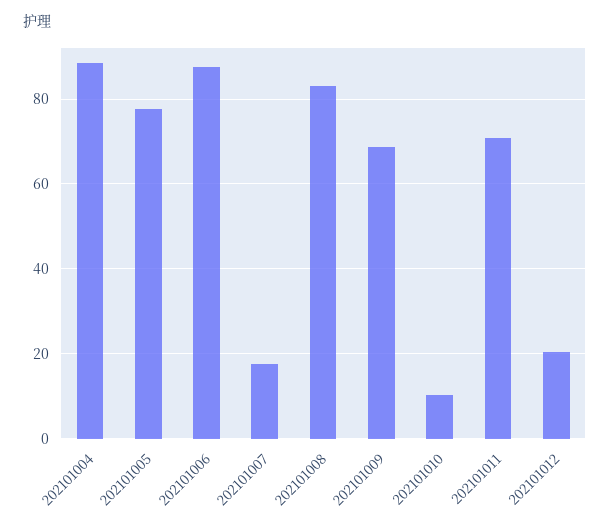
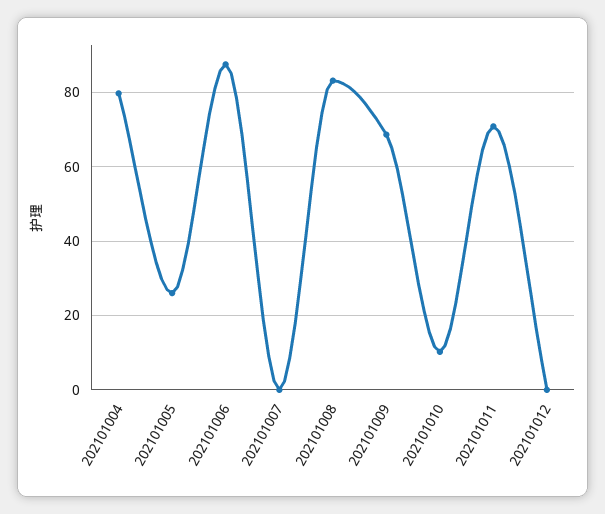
202101004: 88 -> 80
202101005: 78 -> 26
202101007: 18 -> 0
202101012: 20 -> 0

